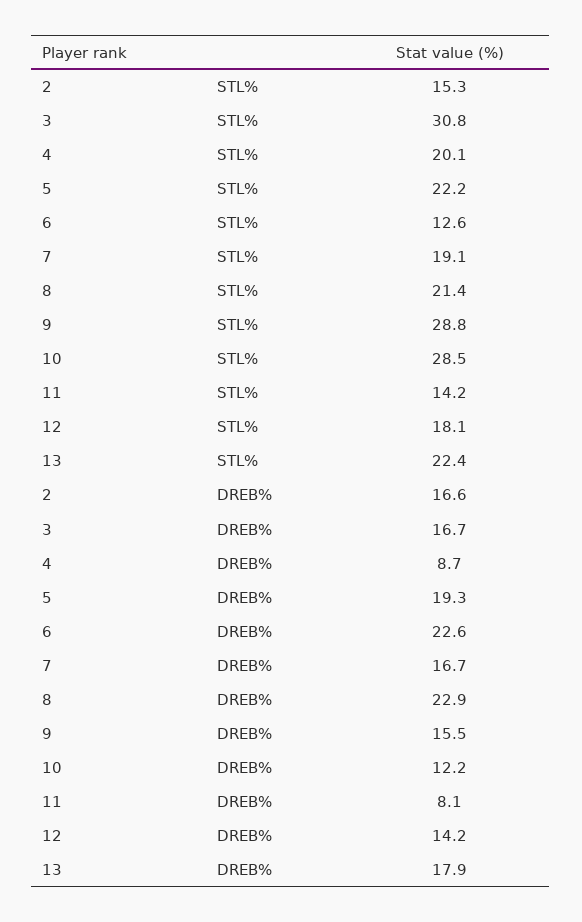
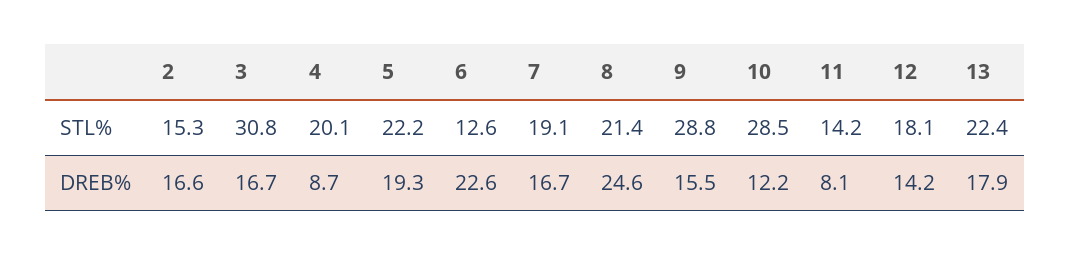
8, DREB%: 22.9 -> 24.6

